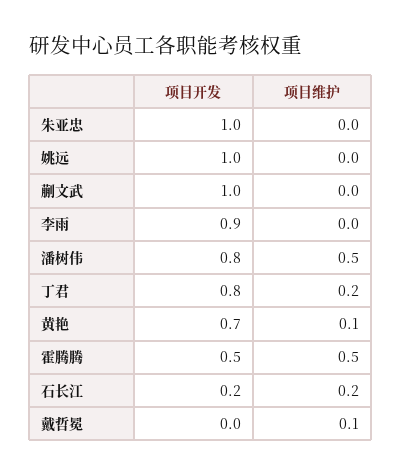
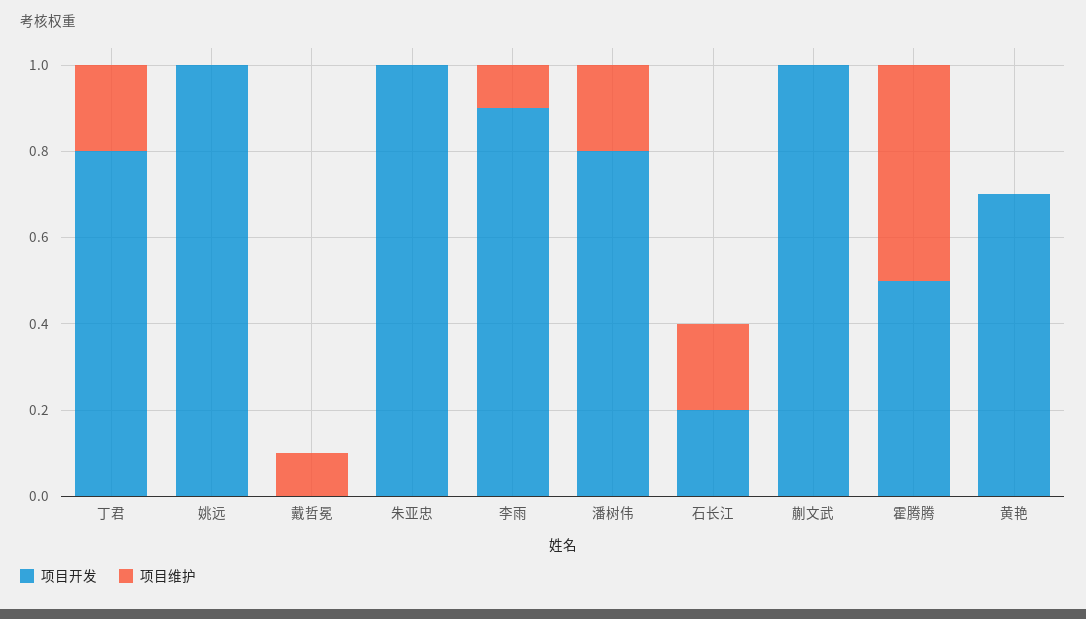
项目维护, 李雨: 0 -> 0.1
项目维护, 潘树伟: 0.5 -> 0.2
项目维护, 黄艳: 0.1 -> 0

